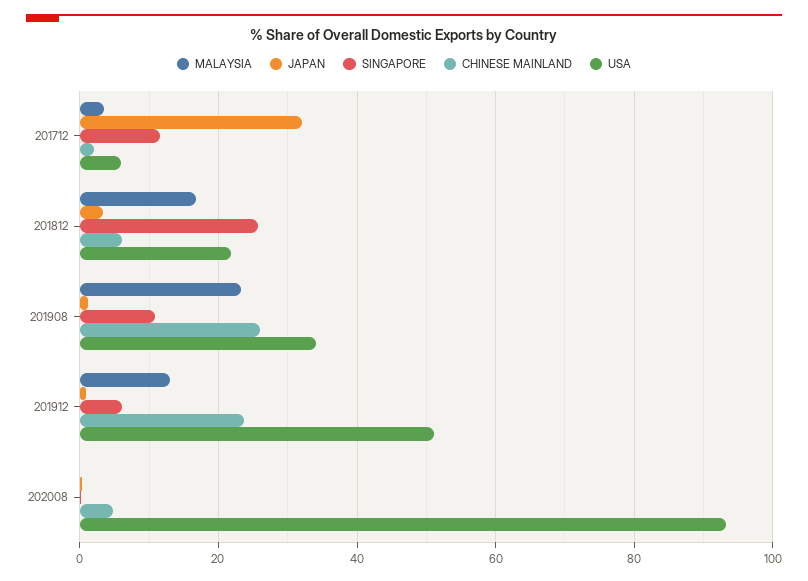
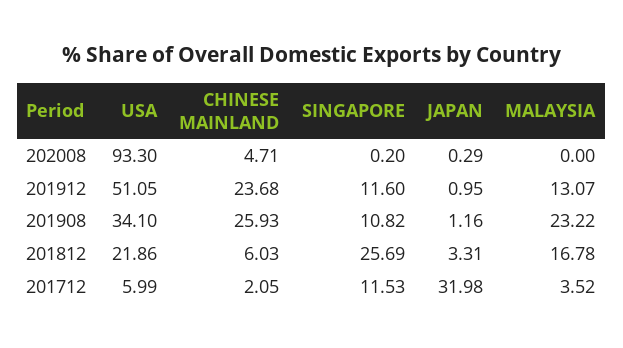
SINGAPORE, 201912: 6 -> 11.6

